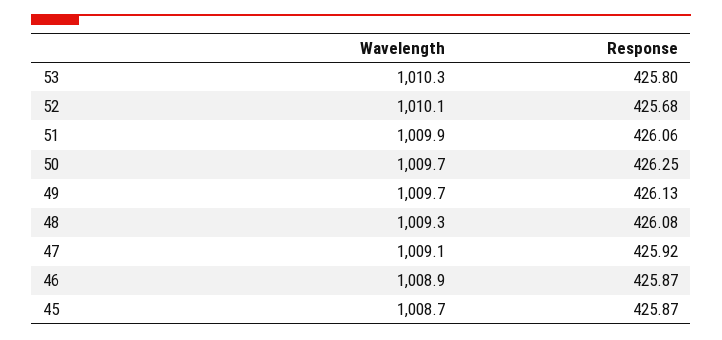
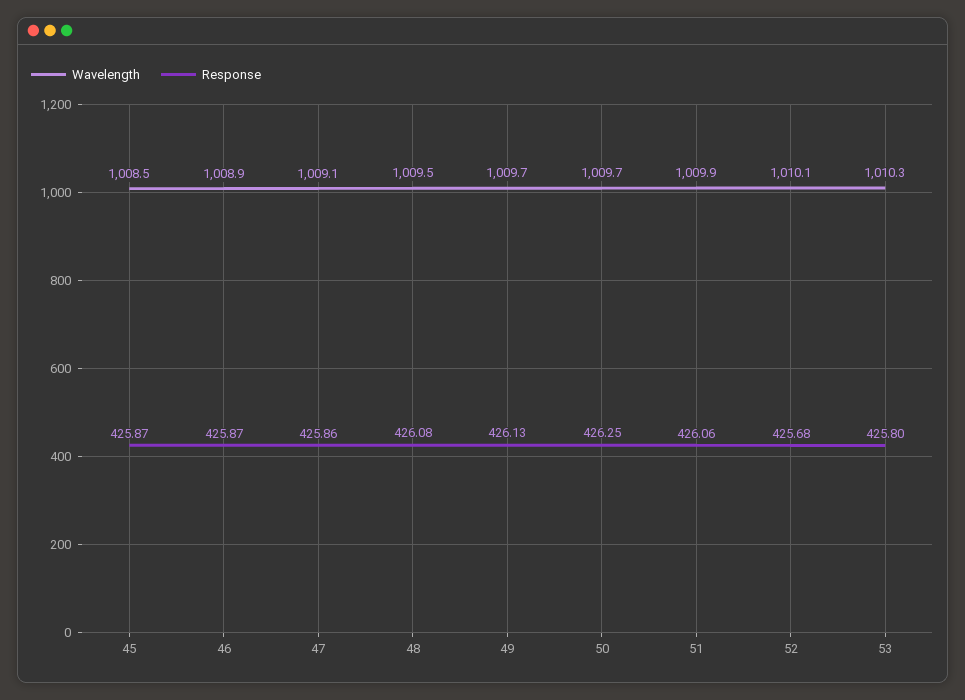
Wavelength, 48: 1009.3 -> 1009.5
Response, 47: 425.92 -> 425.86
Wavelength, 45: 1008.7 -> 1008.5

